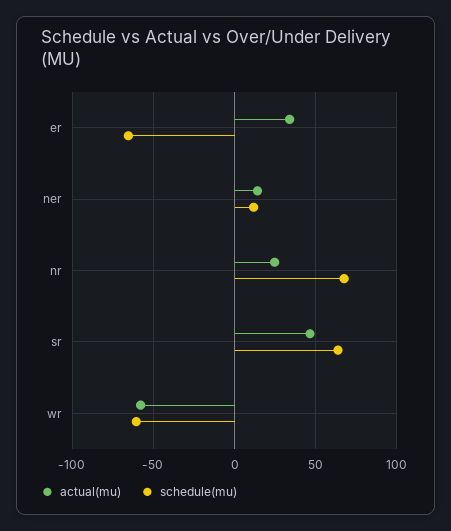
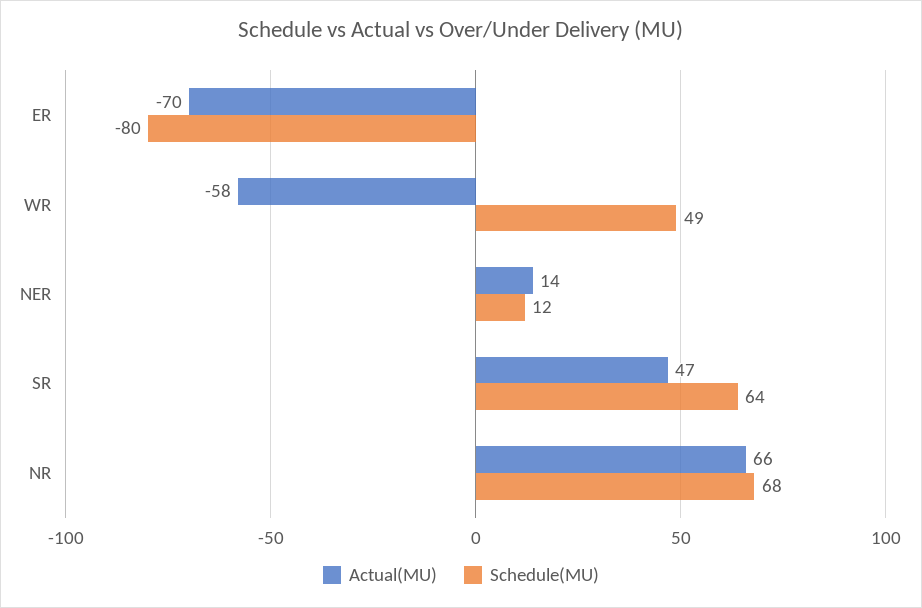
actual(mu), er: 35 -> -70
schedule(mu), er: -65 -> -80
actual(mu), nr: 25 -> 66
schedule(mu), wr: -60 -> 49

